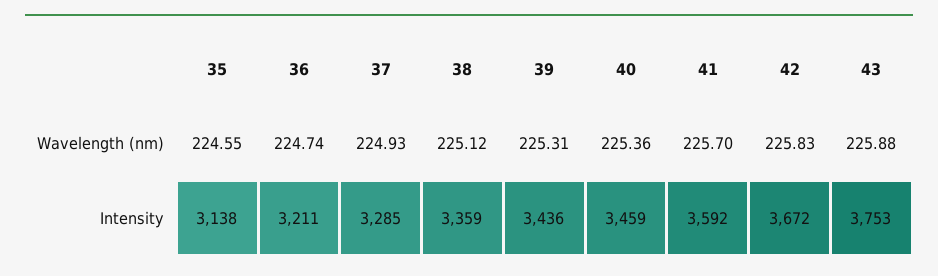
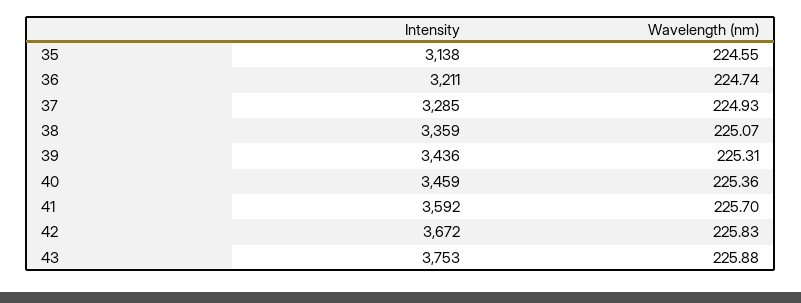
38, Wavelength (nm): 225.12 -> 225.07

